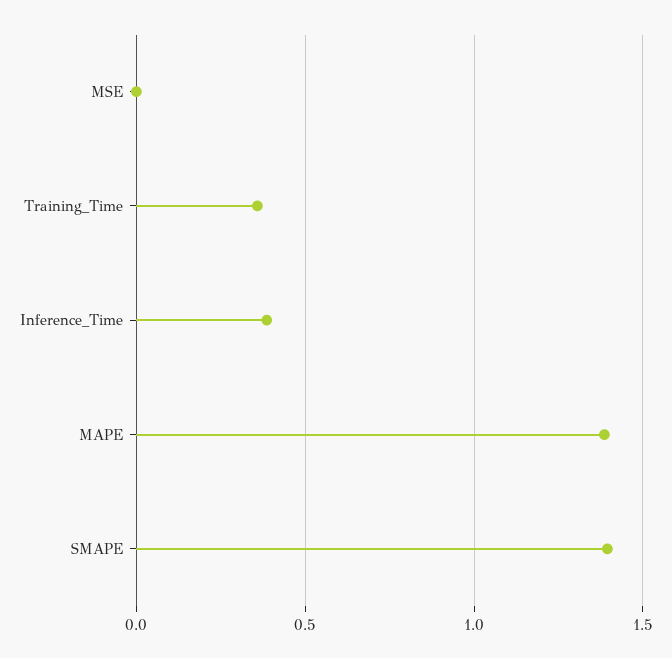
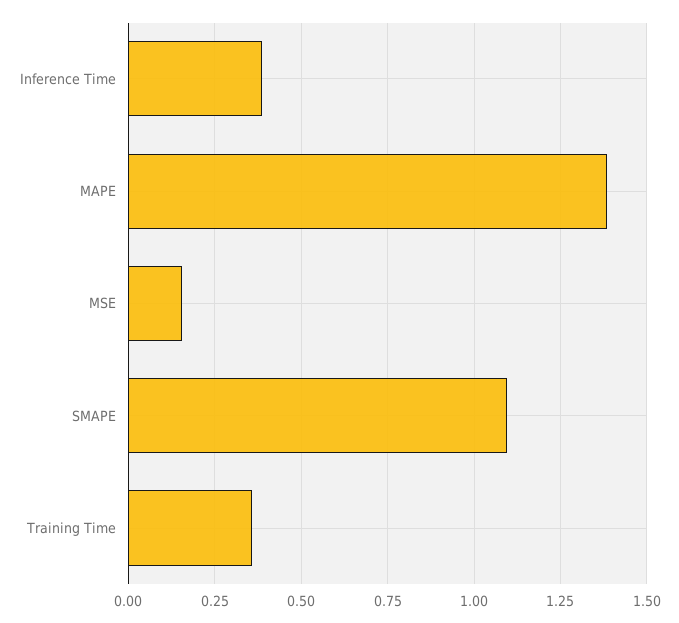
MSE: 0 -> 0.15
SMAPE: 1.4 -> 1.1

